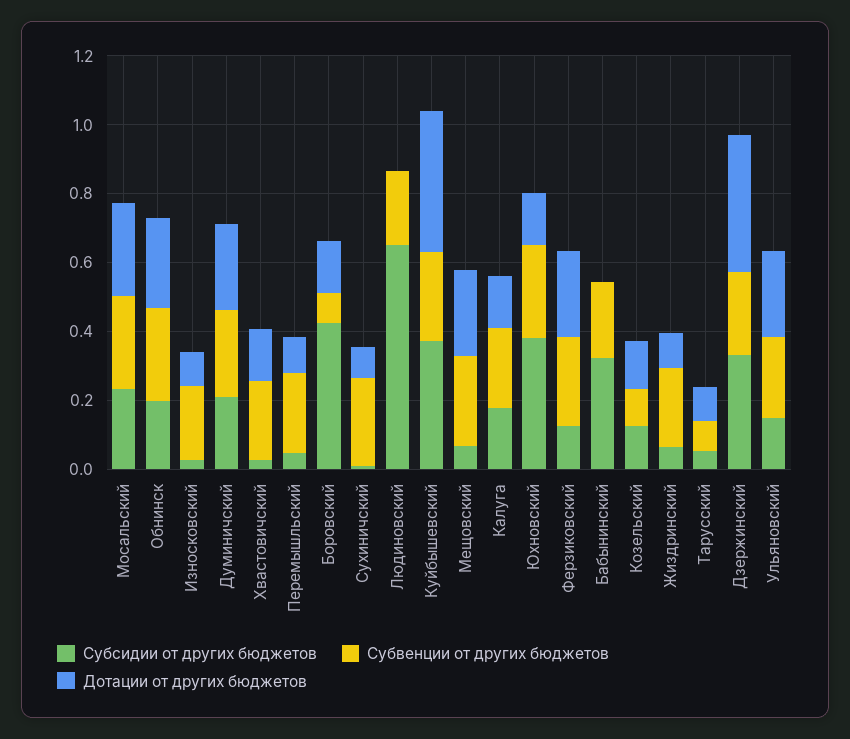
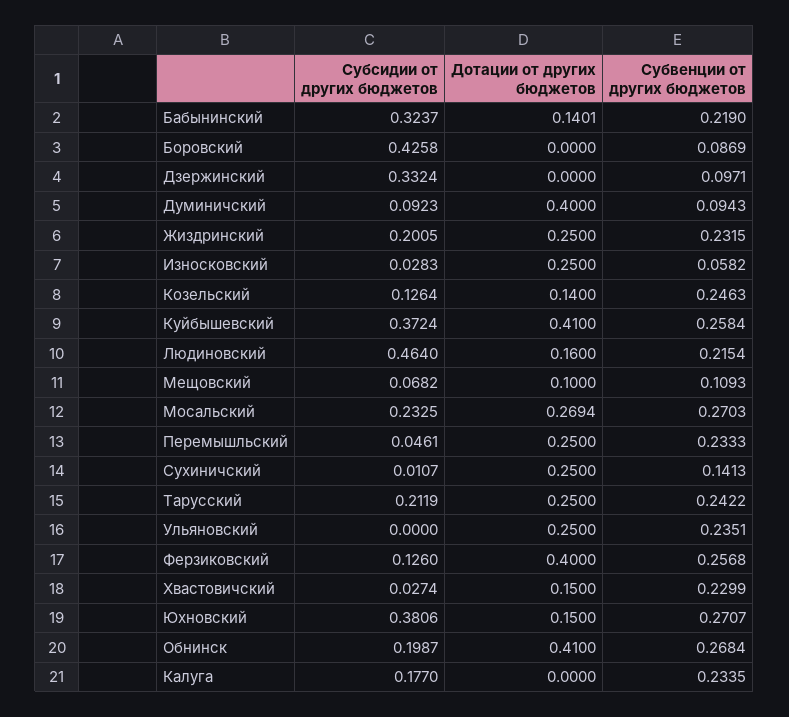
Дотации от других бюджетов, Обнинск: 0.25 -> 0.41
Субвенции от других бюджетов, Износковский: 0.2 -> 0.0582
Дотации от других бюджетов, Износковский: 0.1 -> 0.25
Субсидии от других бюджетов, Думиничский: 0.2 -> 0.0923
Субвенции от других бюджетов, Думиничский: 0.25 -> 0.0943
Дотации от других бюджетов, Думиничский: 0.25 -> 0.4
Дотации от других бюджетов, Перемышльский: 0.1 -> 0.25
Дотации от других бюджетов, Боровский: 0.15 -> 0
Субвенции от других бюджетов, Сухиничский: 0.25 -> 0.1413
Дотации от других бюджетов, Сухиничский: 0.1 -> 0.25
Субсидии от других бюджетов, Людиновский: 0.65 -> 0.464
Дотации от других бюджетов, Людиновский: 0 -> 0.16
Субвенции от других бюджетов, Мещовский: 0.25 -> 0.1093
Дотации от других бюджетов, Мещовский: 0.25 -> 0.1
Дотации от других бюджетов, Калуга: 0.15 -> 0
Дотации от других бюджетов, Ферзиковский: 0.25 -> 0.4
Дотации от других бюджетов, Бабынинский: 0 -> 0.1401
Субвенции от других бюджетов, Козельский: 0.1 -> 0.2463
Субсидии от других бюджетов, Жиздринский: 0.05 -> 0.2005
Дотации от других бюджетов, Жиздринский: 0.1 -> 0.25
Субсидии от других бюджетов, Тарусский: 0.05 -> 0.2119
Субвенции от других бюджетов, Тарусский: 0.1 -> 0.2422
Дотации от других бюджетов, Тарусский: 0.1 -> 0.25
Субвенции от других бюджетов, Дзержинский: 0.25 -> 0.0971
Дотации от других бюджетов, Дзержинский: 0.4 -> 0
Субсидии от других бюджетов, Ульяновский: 0.15 -> 0

